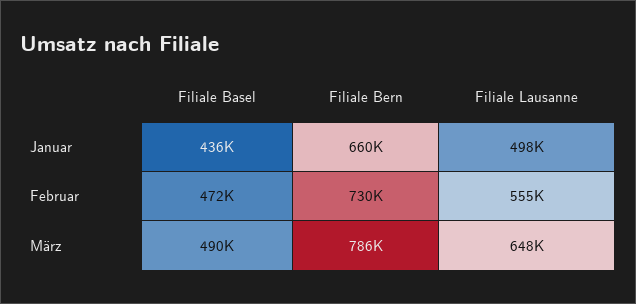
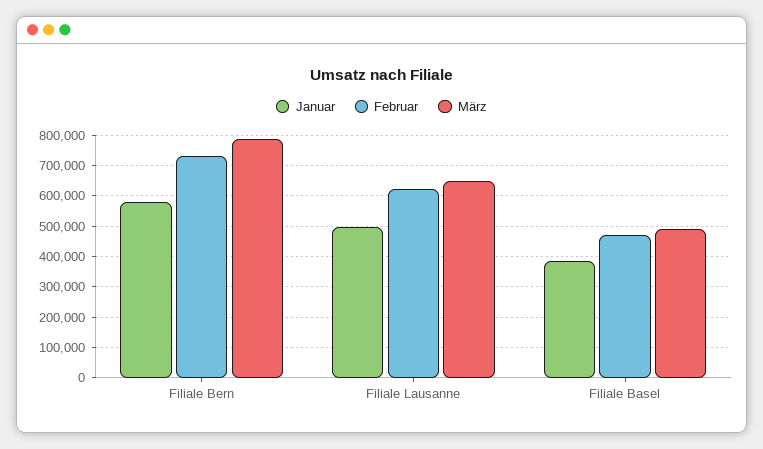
Januar, Filiale Basel: 436000 -> 380000
Januar, Filiale Bern: 660000 -> 580000
Februar, Filiale Lausanne: 555000 -> 620000

